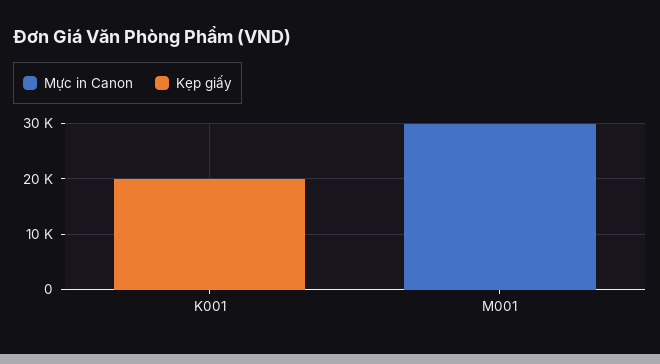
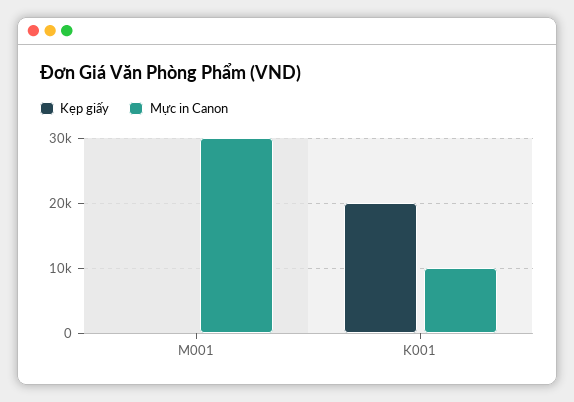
Mực in Canon, K001: 0 -> 10000

